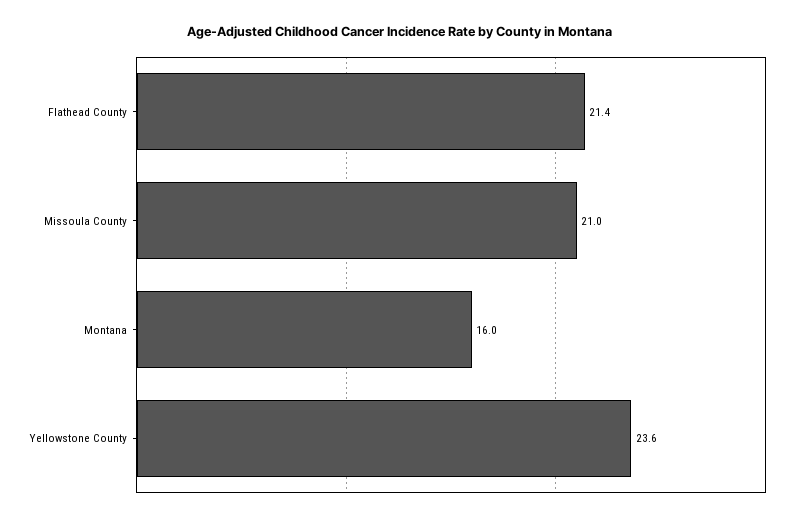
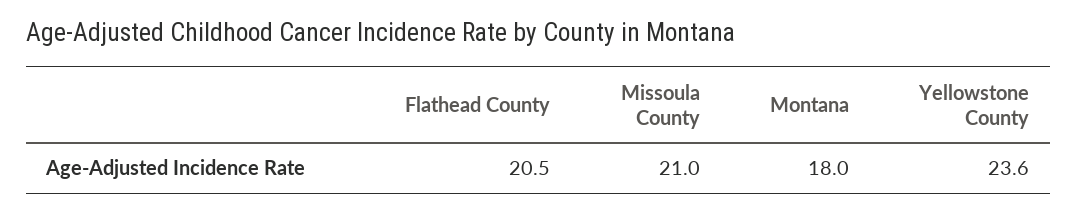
Flathead County: 21.4 -> 20.5
Montana: 16 -> 18

